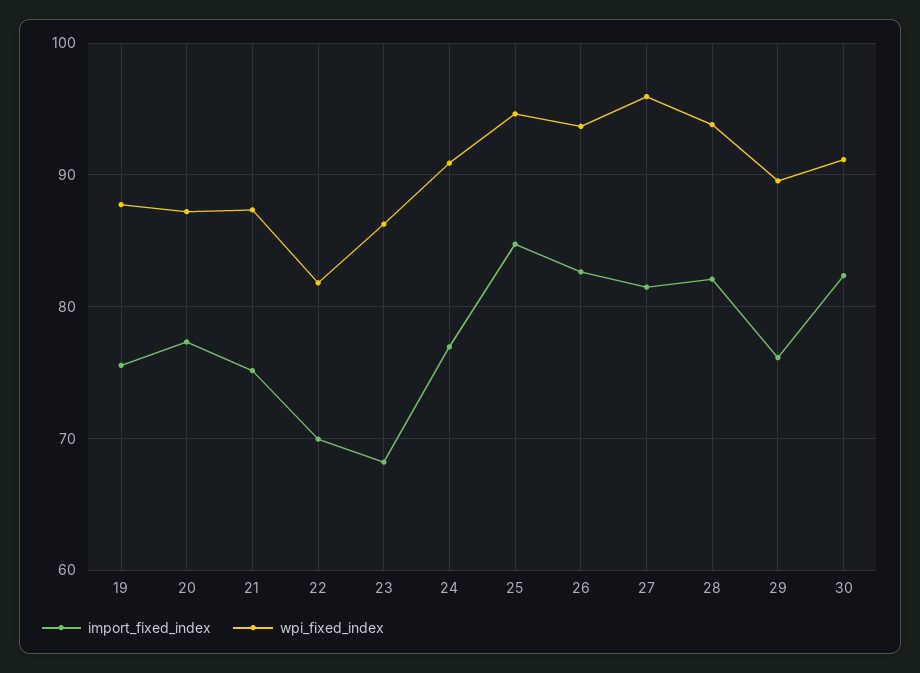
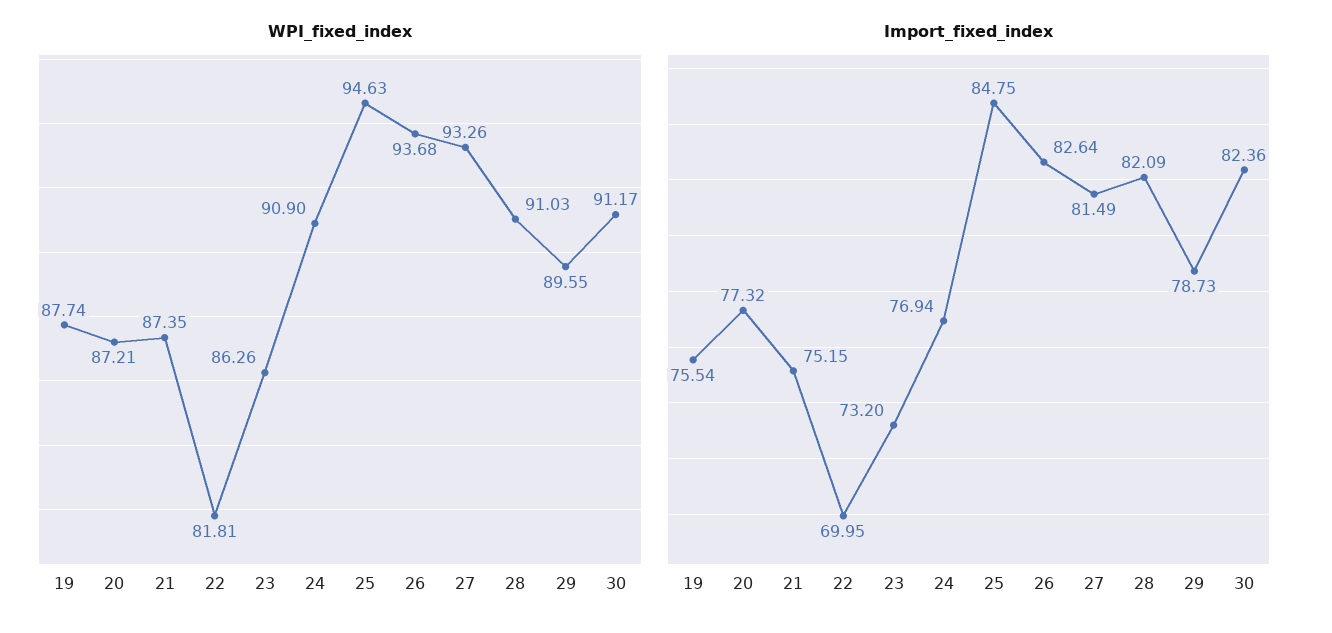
import_fixed_index, 23: 68 -> 73.2
wpi_fixed_index, 27: 96 -> 93.26
wpi_fixed_index, 28: 94 -> 91.03
import_fixed_index, 29: 76 -> 78.73

